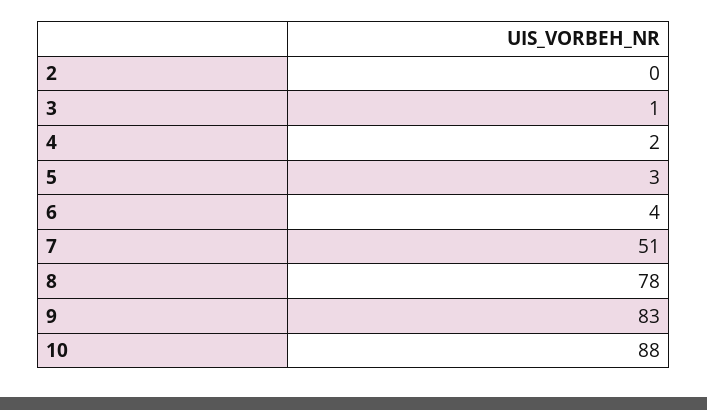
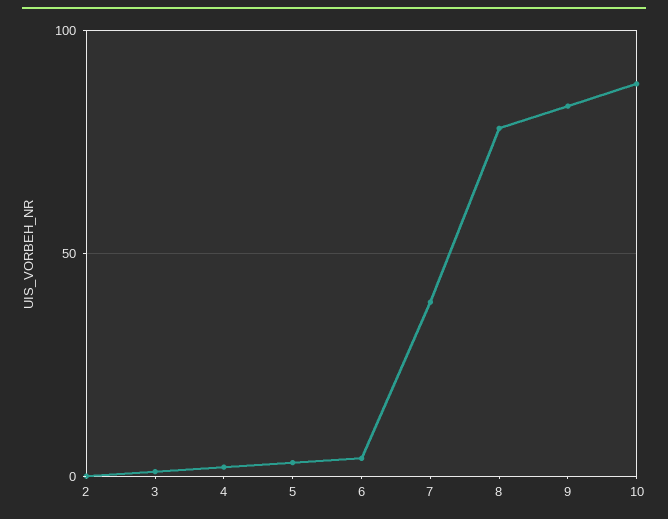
7: 51 -> 40

